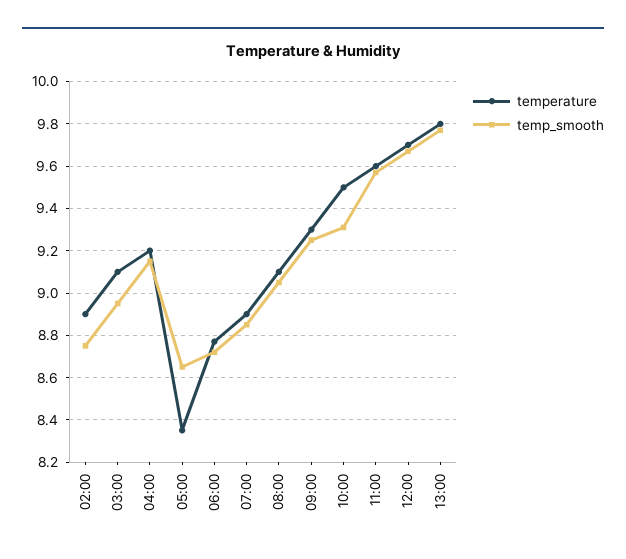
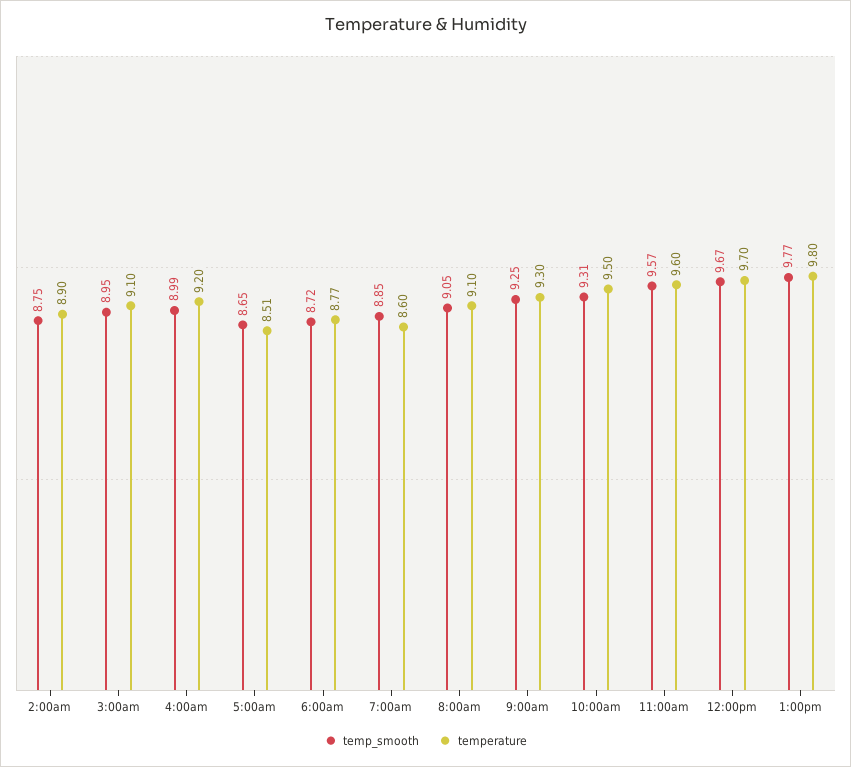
temp_smooth, 04:00: 9.15 -> 8.99
temperature, 05:00: 8.35 -> 8.51
temperature, 07:00: 8.9 -> 8.6

